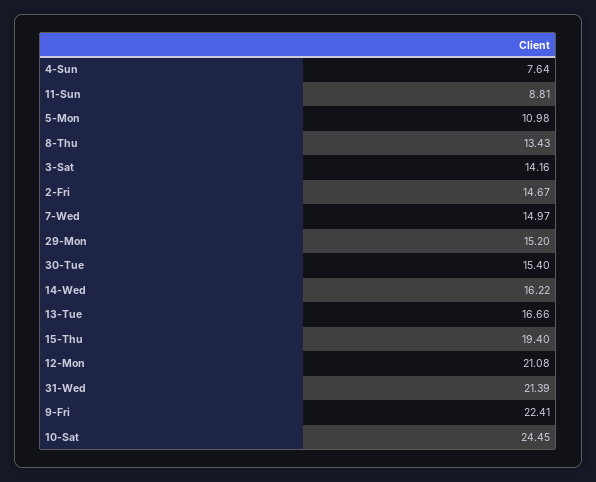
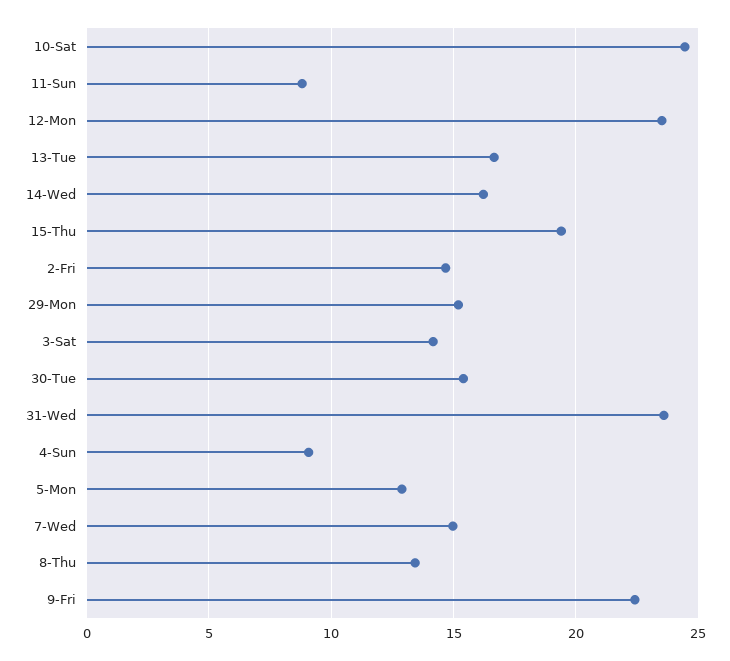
4-Sun: 7.64 -> 9
5-Mon: 10.98 -> 13
12-Mon: 21.08 -> 23.5
31-Wed: 21.39 -> 23.5

